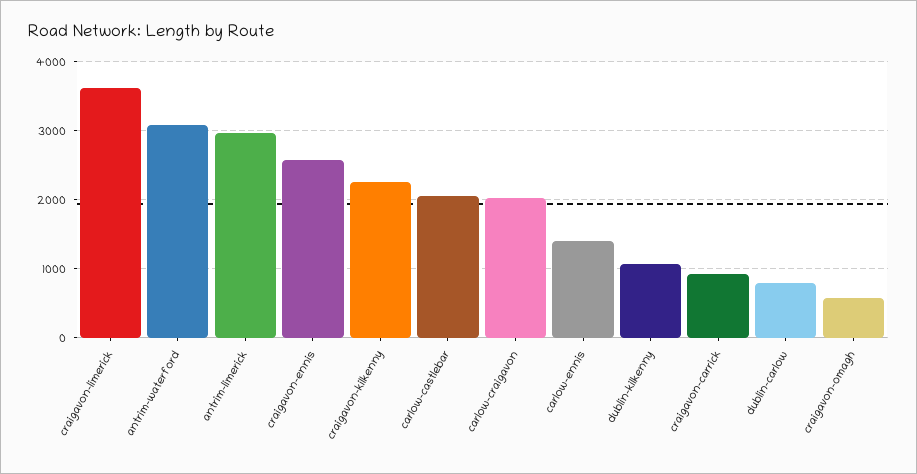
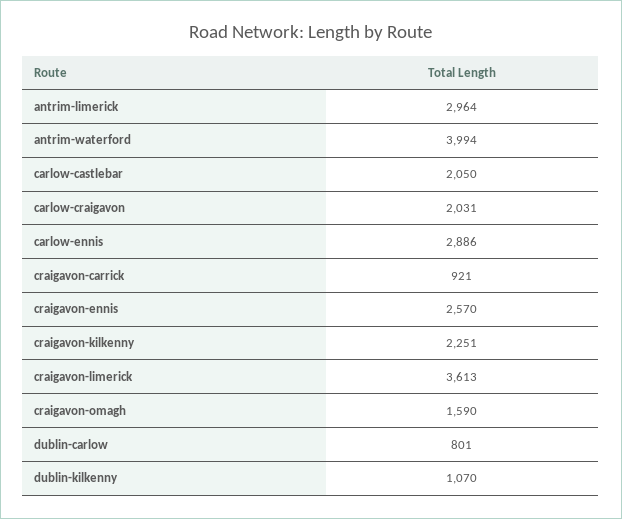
antrim-waterford: 3100 -> 3994
carlow-ennis: 1400 -> 2886
craigavon-omagh: 600 -> 1590

